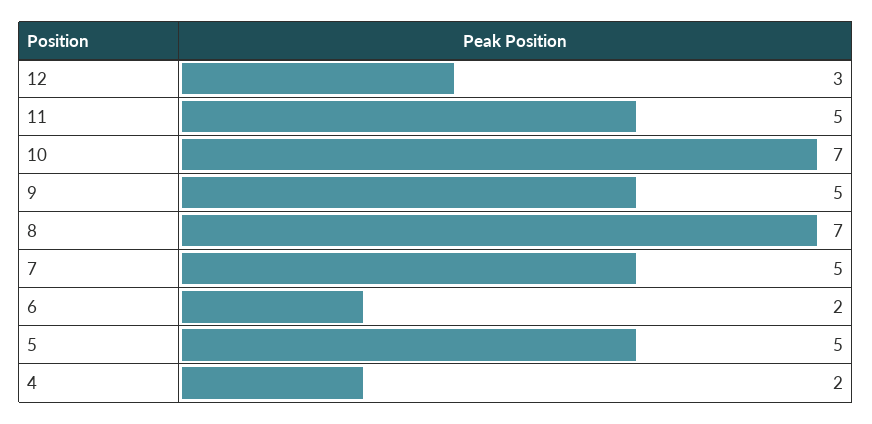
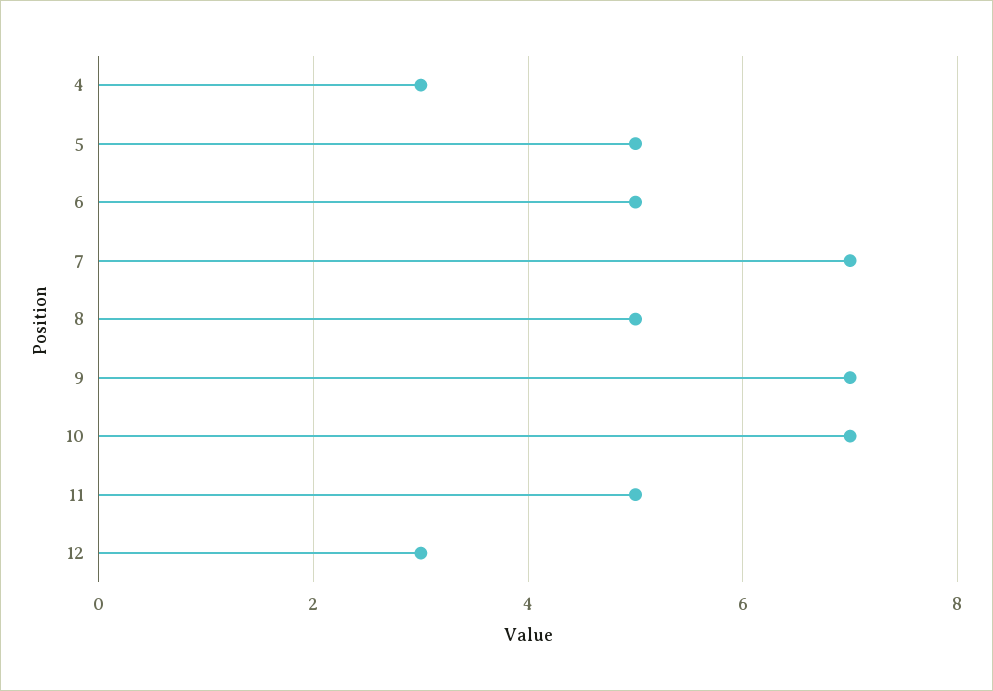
9: 5 -> 7
8: 7 -> 5
7: 5 -> 7
6: 2 -> 5
4: 2 -> 3

